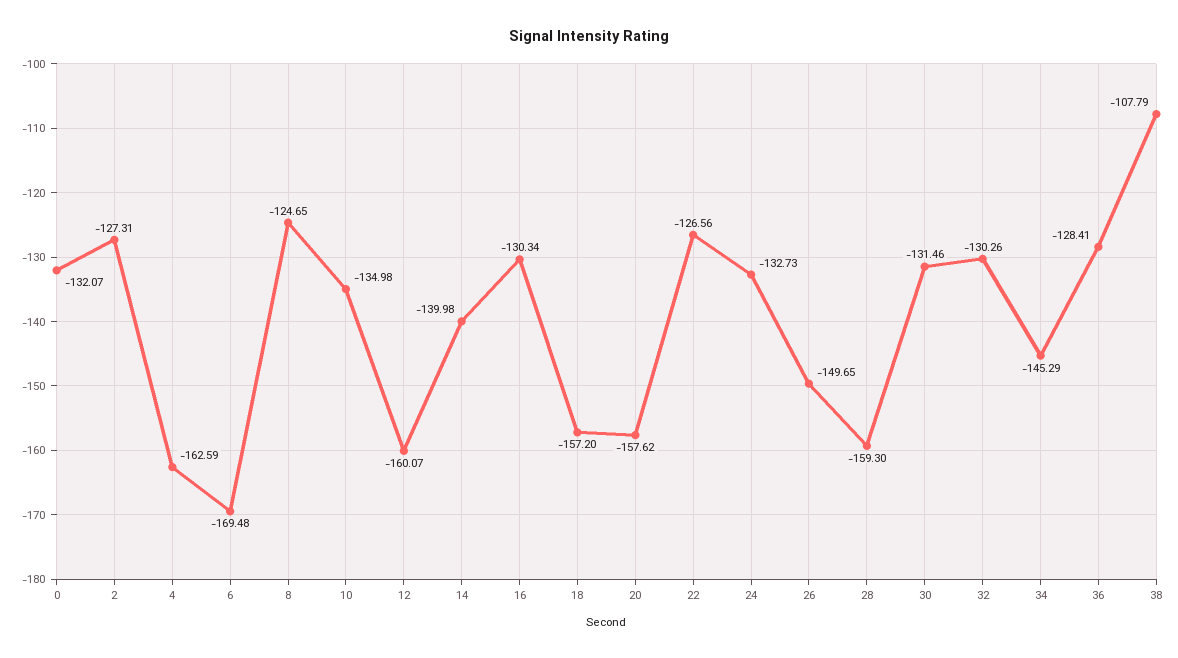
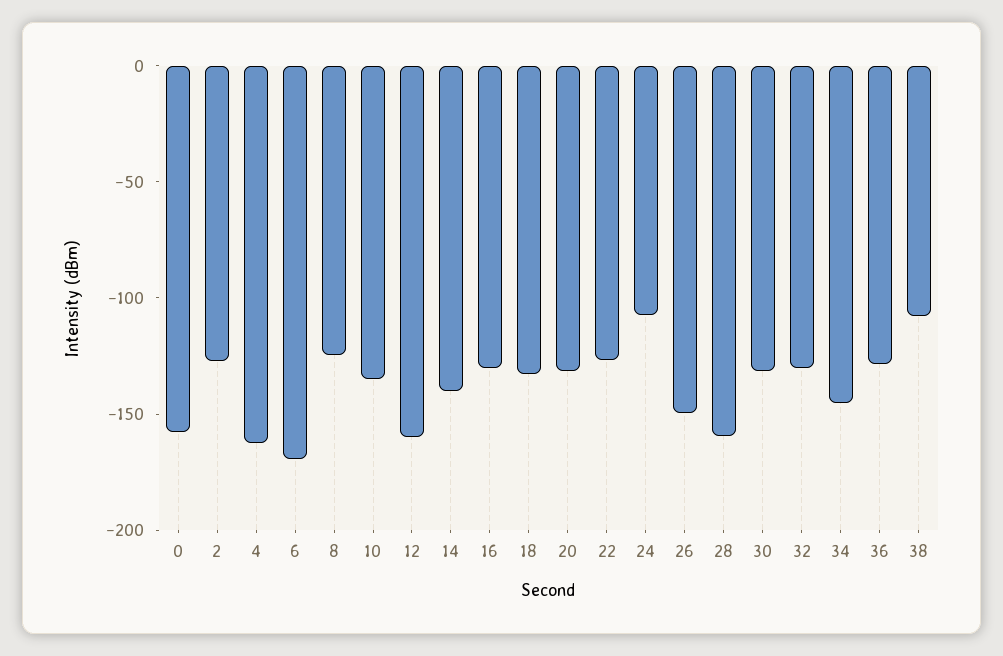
0: -132.07 -> -160
18: -157.2 -> -130
20: -157.62 -> -130
24: -132.73 -> -110

